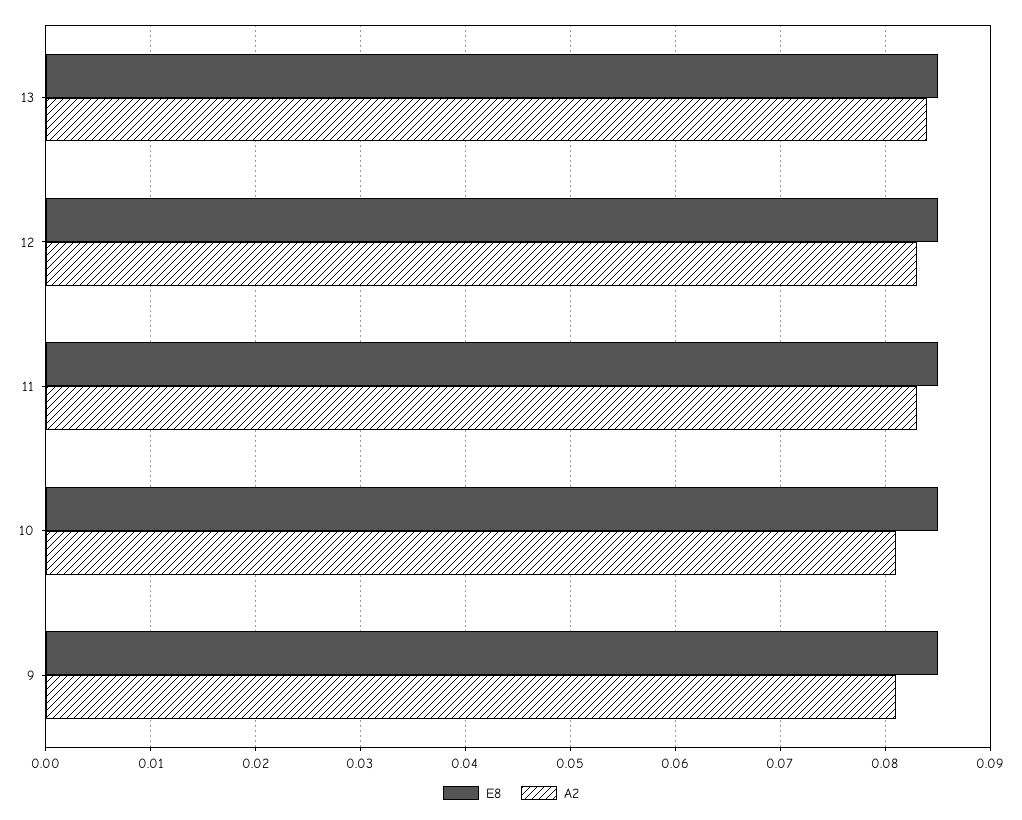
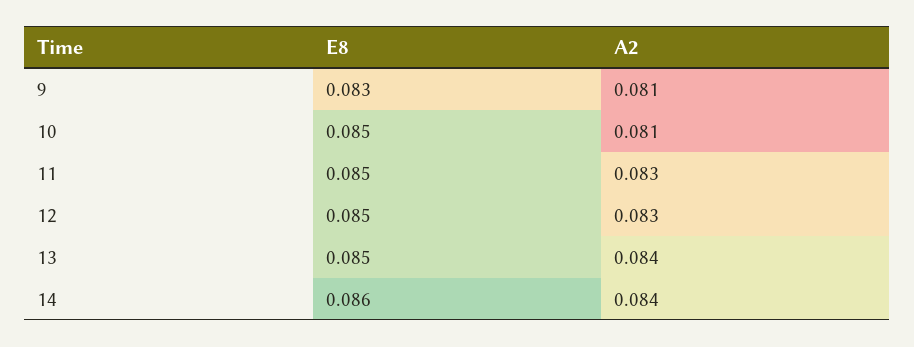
E8, 9: 0.085 -> 0.083
E8, 14: none -> 0.086
A2, 14: none -> 0.084

